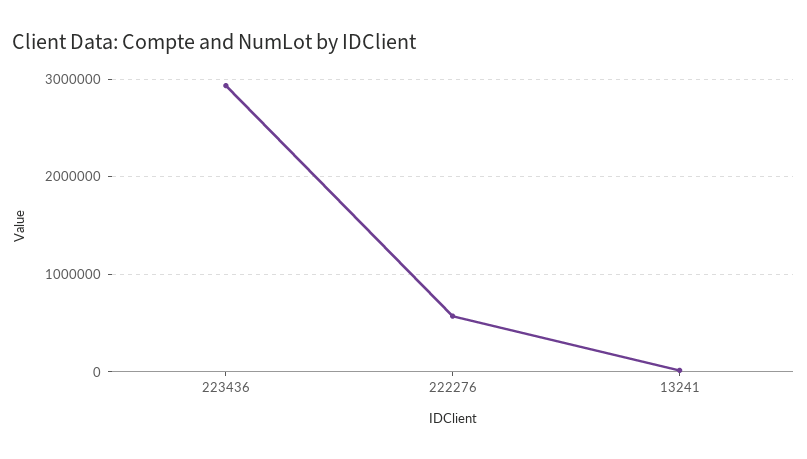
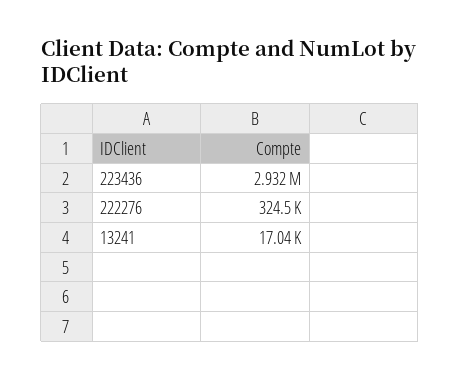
222276: 600000 -> 324500

